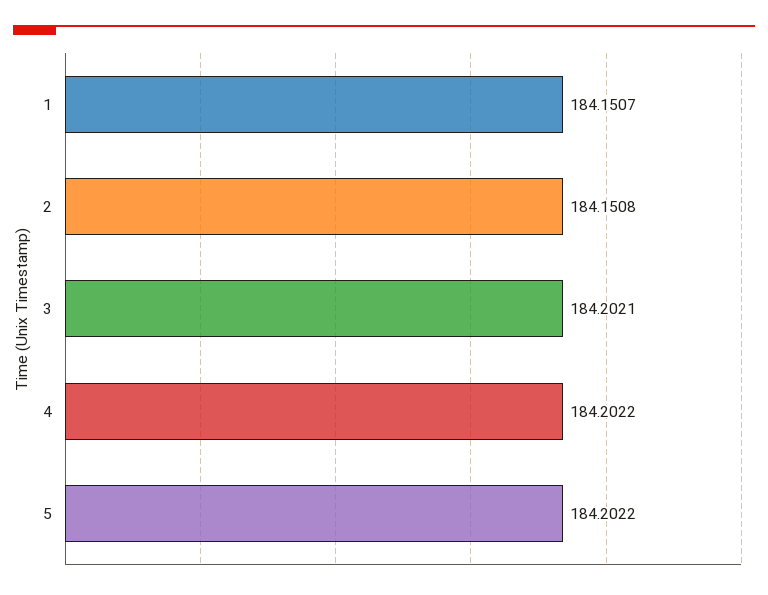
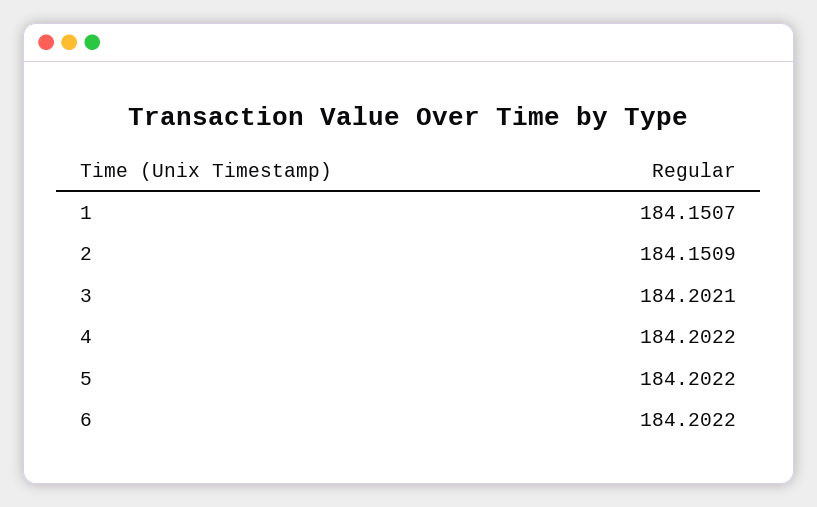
2: 184.1508 -> 184.1509
6: none -> 184.2022

